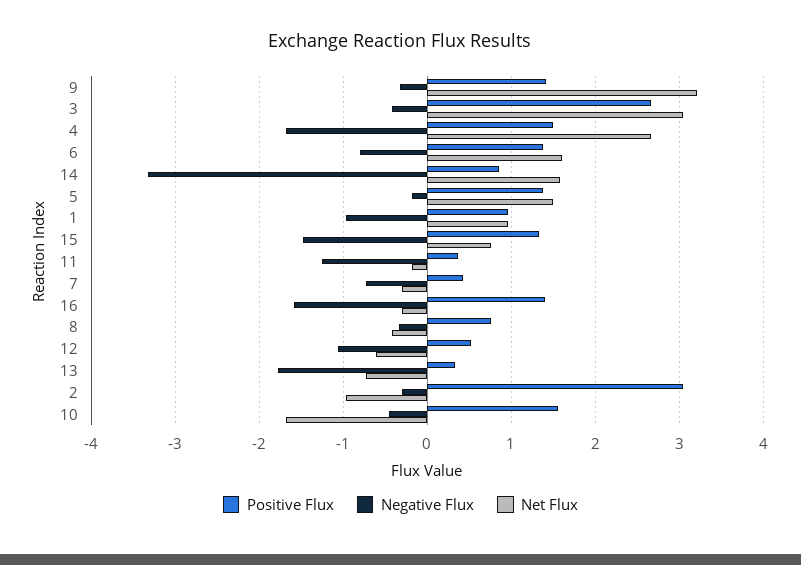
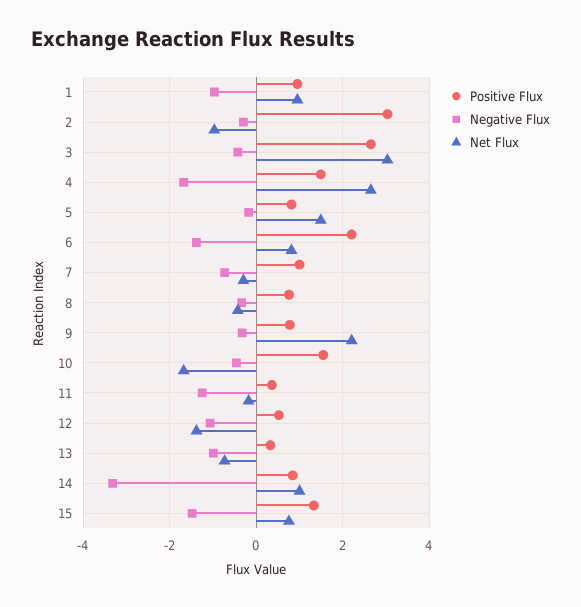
Positive Flux, 9: 1.4 -> 0.8
Net Flux, 9: 3.2 -> 2.2
Positive Flux, 6: 1.4 -> 2.2
Negative Flux, 6: -0.8 -> -1.4
Net Flux, 6: 1.6 -> 0.8
Net Flux, 14: 1.6 -> 1
Positive Flux, 5: 1.4 -> 0.8
Positive Flux, 7: 0.4 -> 1
Positive Flux, 16: 1.4 -> none
Negative Flux, 16: -1.6 -> none
Net Flux, 16: -0.3 -> none
Net Flux, 12: -0.6 -> -1.4
Negative Flux, 13: -1.8 -> -1

